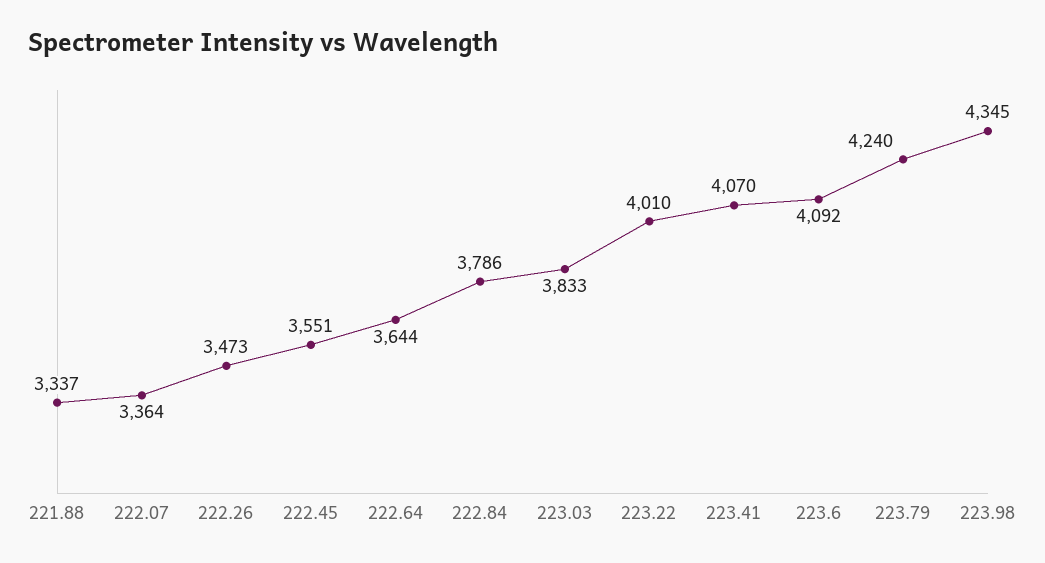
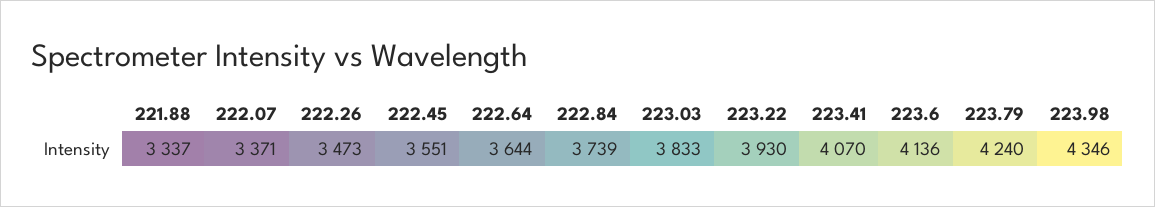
222.07: 3364 -> 3371
222.84: 3786 -> 3739
223.22: 4010 -> 3930
223.6: 4092 -> 4136
223.98: 4345 -> 4346

